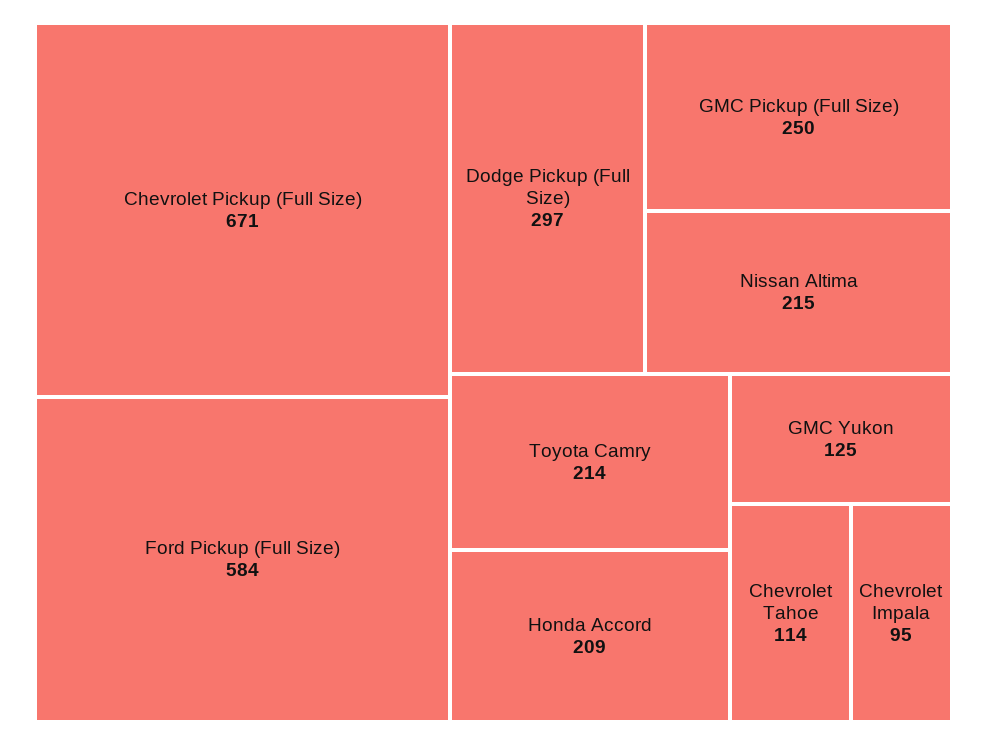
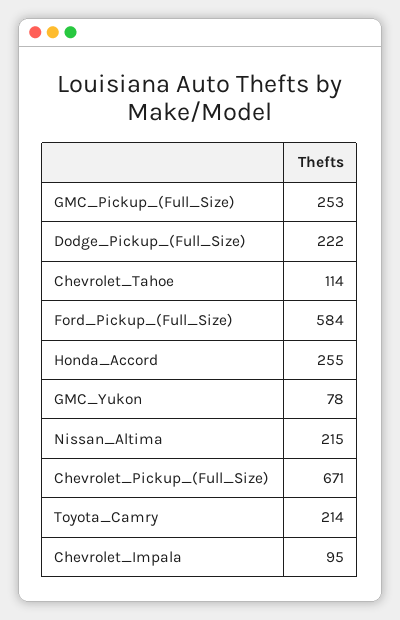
Dodge Pickup (Full Size): 297 -> 222
GMC Pickup (Full Size): 250 -> 253
Honda Accord: 209 -> 255
GMC Yukon: 125 -> 78

